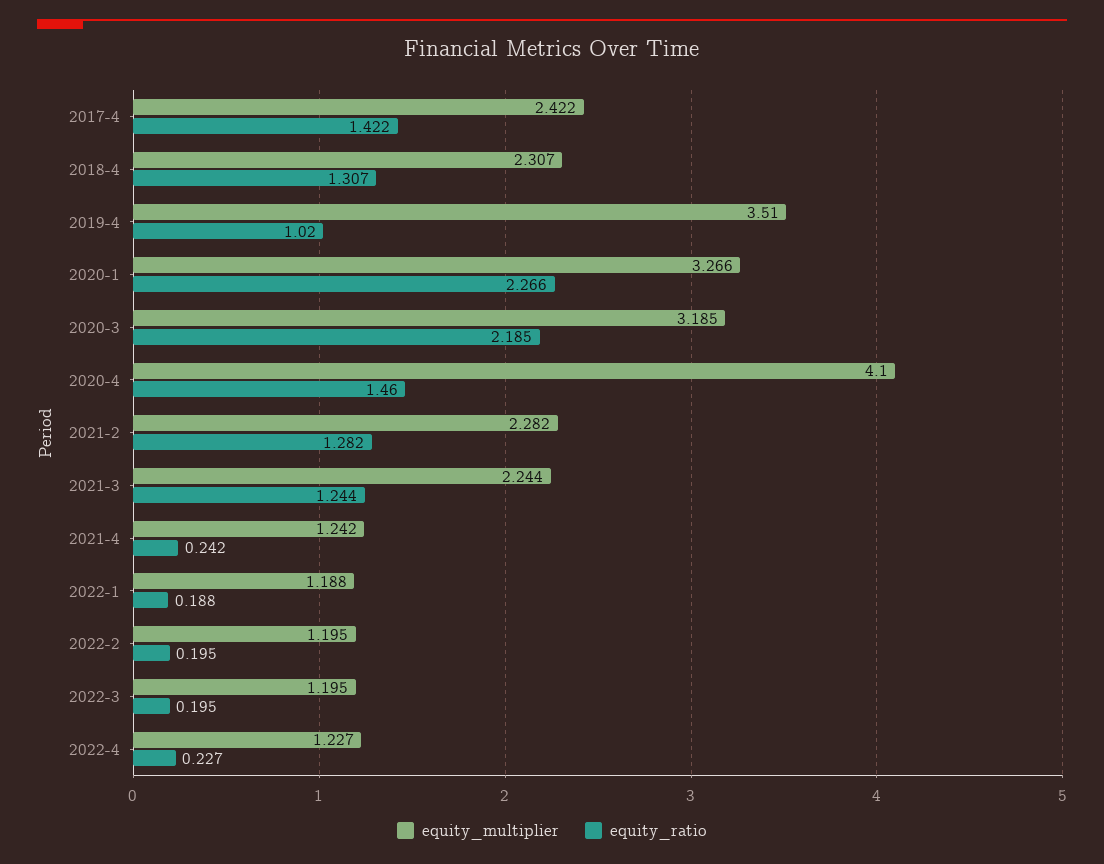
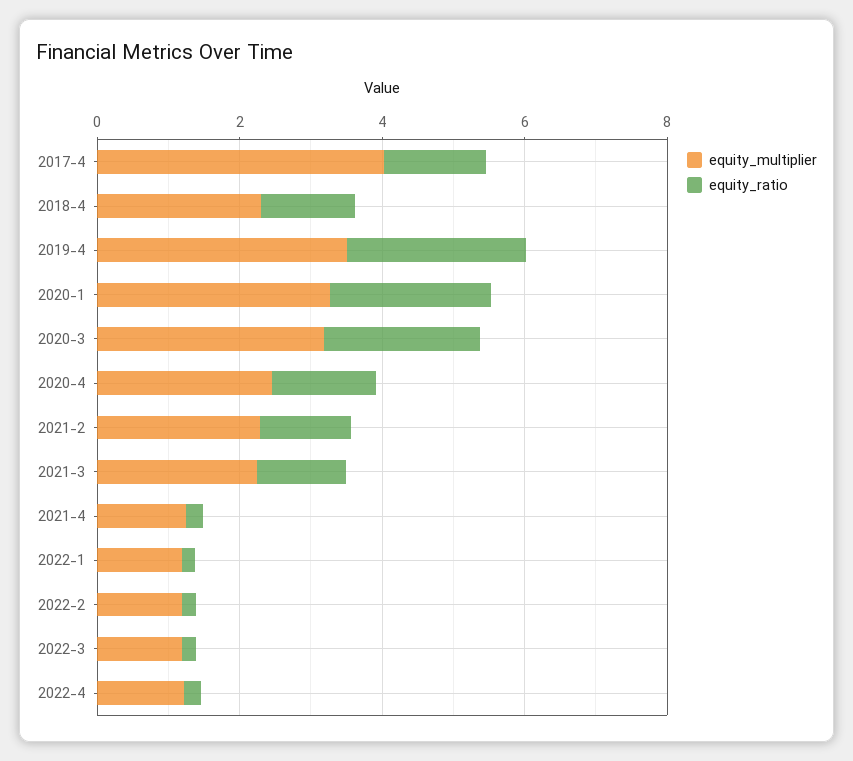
equity_multiplier, 2017-4: 2.422 -> 4
equity_ratio, 2019-4: 1.02 -> 2.5
equity_multiplier, 2020-4: 4.1 -> 2.5

